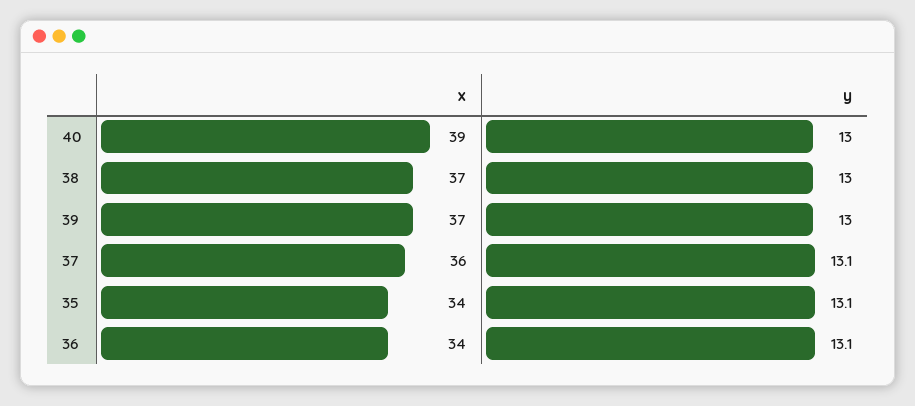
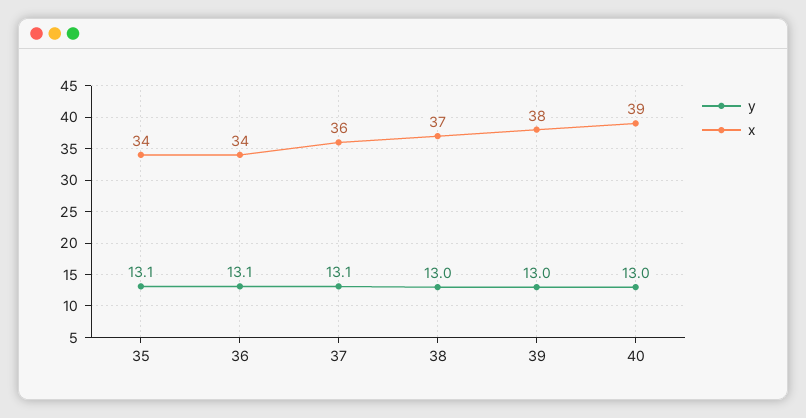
x, 39: 37 -> 38

